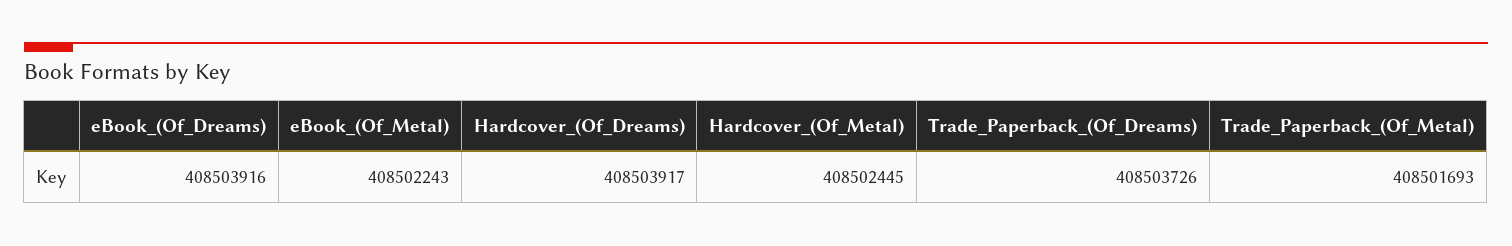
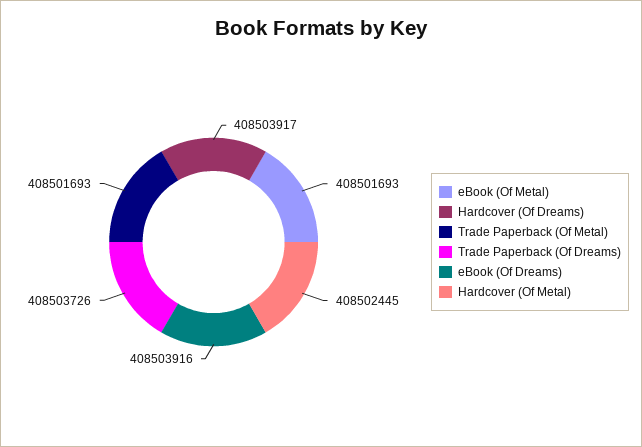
eBook_(Of_Metal): 408502243 -> 408501693

